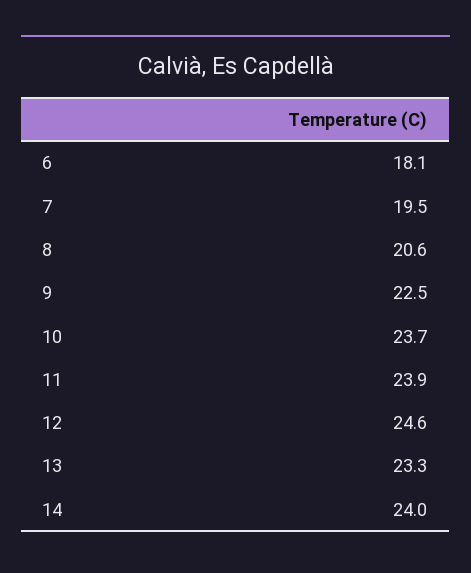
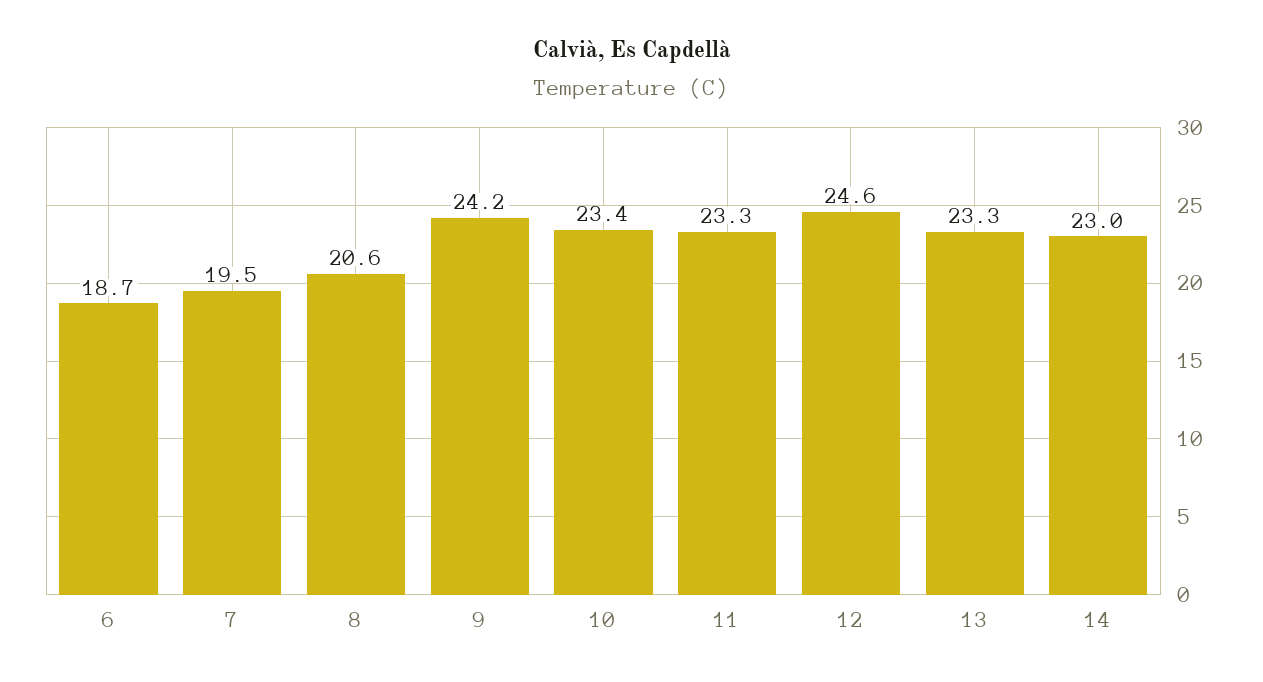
6: 18.1 -> 18.7
9: 22.5 -> 24.2
10: 23.7 -> 23.4
11: 23.9 -> 23.3
14: 24 -> 23

